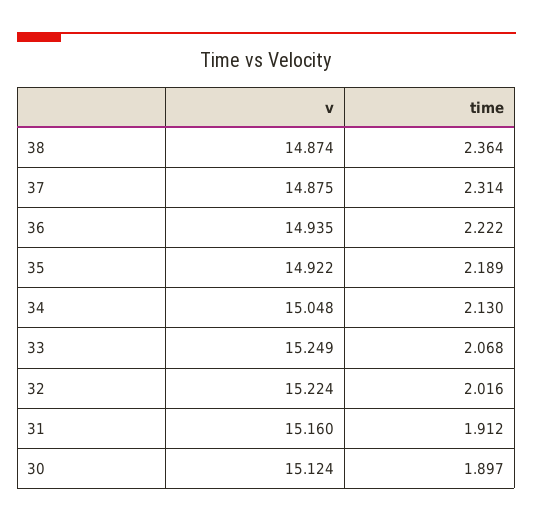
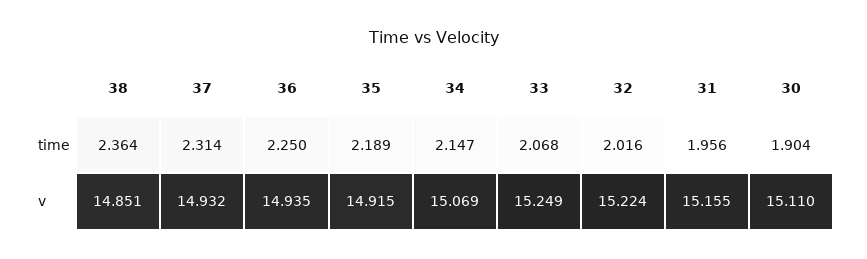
v, 38: 14.874 -> 14.851
v, 37: 14.875 -> 14.932
time, 36: 2.222 -> 2.25
v, 35: 14.922 -> 14.915
v, 34: 15.048 -> 15.069
time, 34: 2.13 -> 2.147
v, 31: 15.16 -> 15.155
time, 31: 1.912 -> 1.956
v, 30: 15.124 -> 15.11
time, 30: 1.897 -> 1.904

